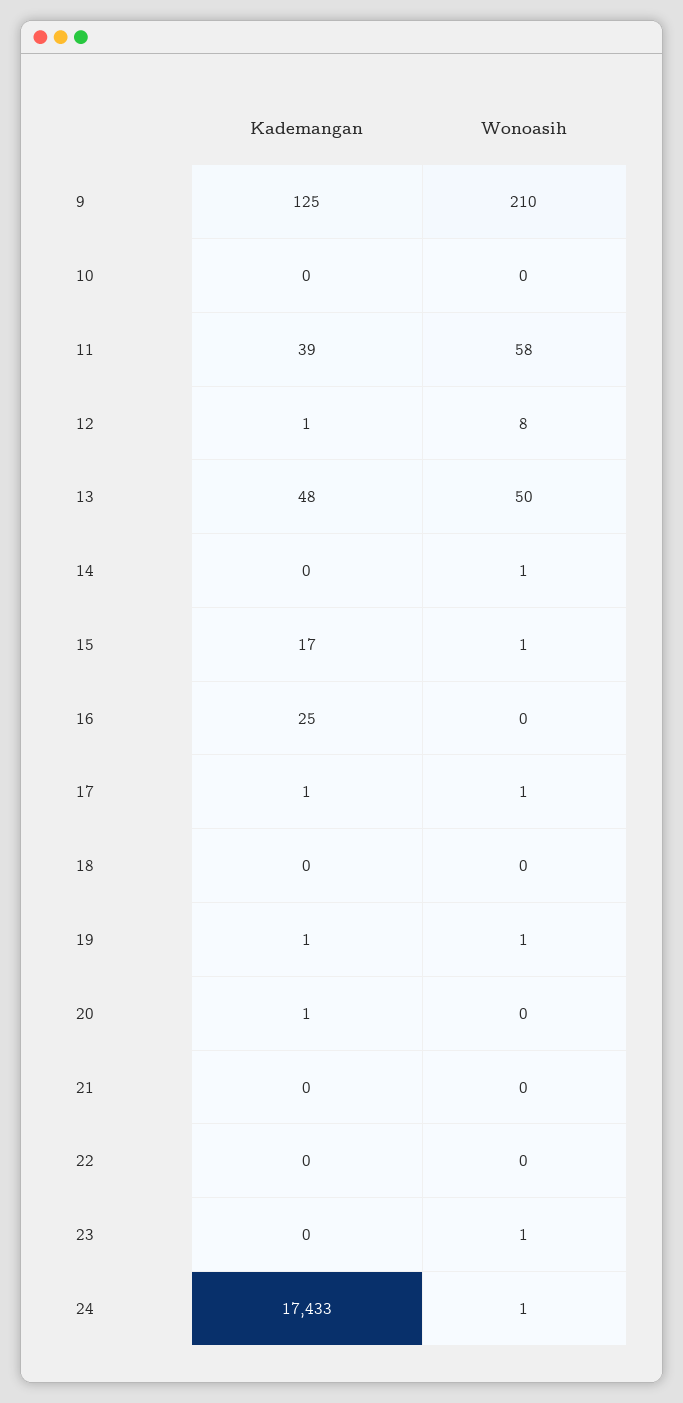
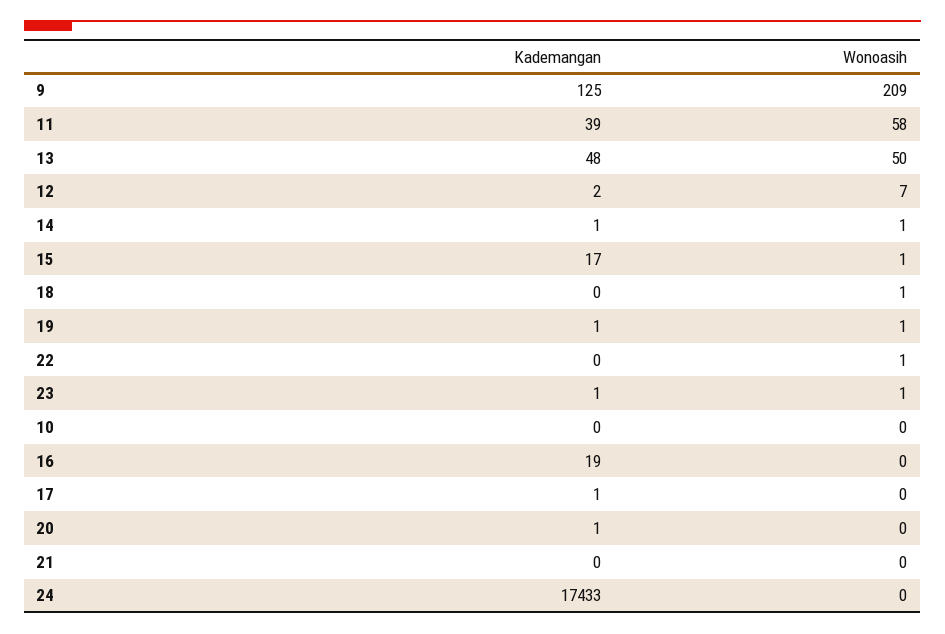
Wonoasih, 9: 210 -> 209
Kademangan, 12: 1 -> 2
Wonoasih, 12: 8 -> 7
Kademangan, 14: 0 -> 1
Kademangan, 16: 25 -> 19
Wonoasih, 17: 1 -> 0
Wonoasih, 18: 0 -> 1
Wonoasih, 22: 0 -> 1
Kademangan, 23: 0 -> 1
Wonoasih, 24: 1 -> 0

